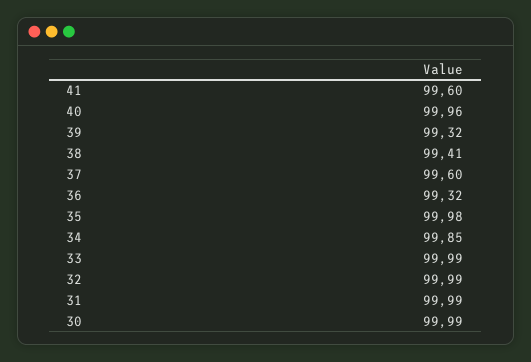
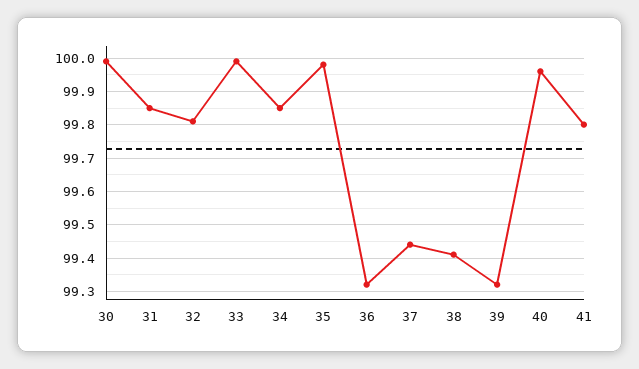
41: 99.6 -> 99.8
37: 99.6 -> 99.45
32: 99.99 -> 99.8
31: 99.99 -> 99.85

